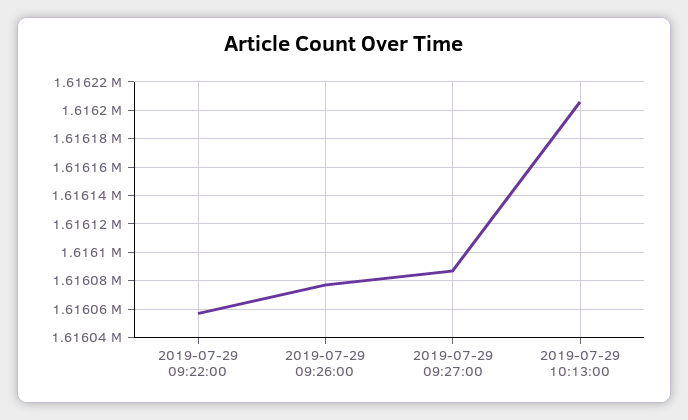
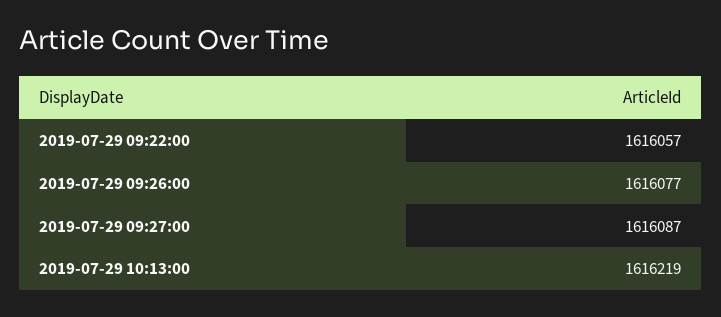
2019-07-29 10:13:00: 1616205 -> 1616219

